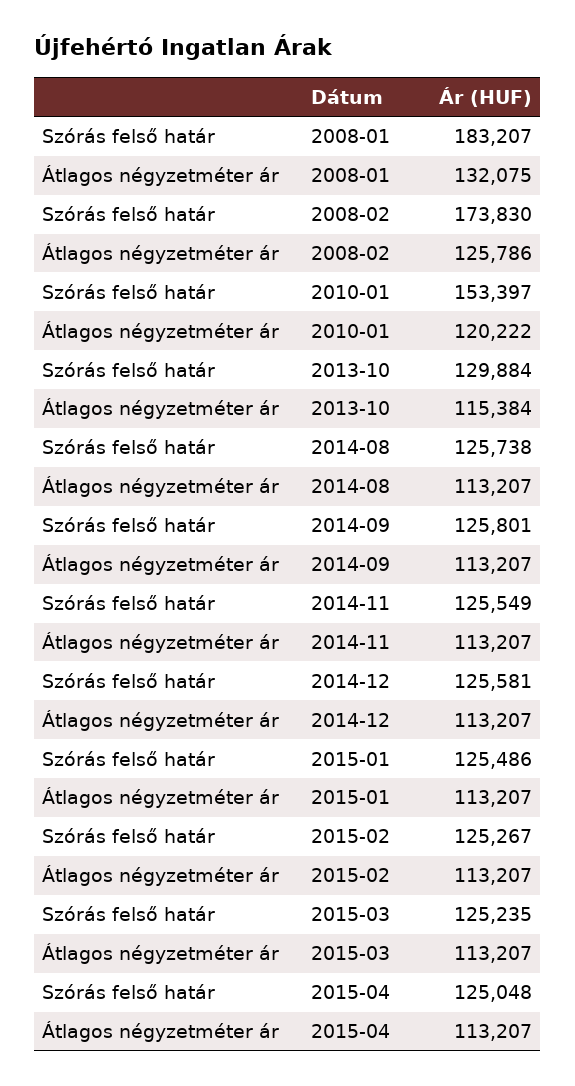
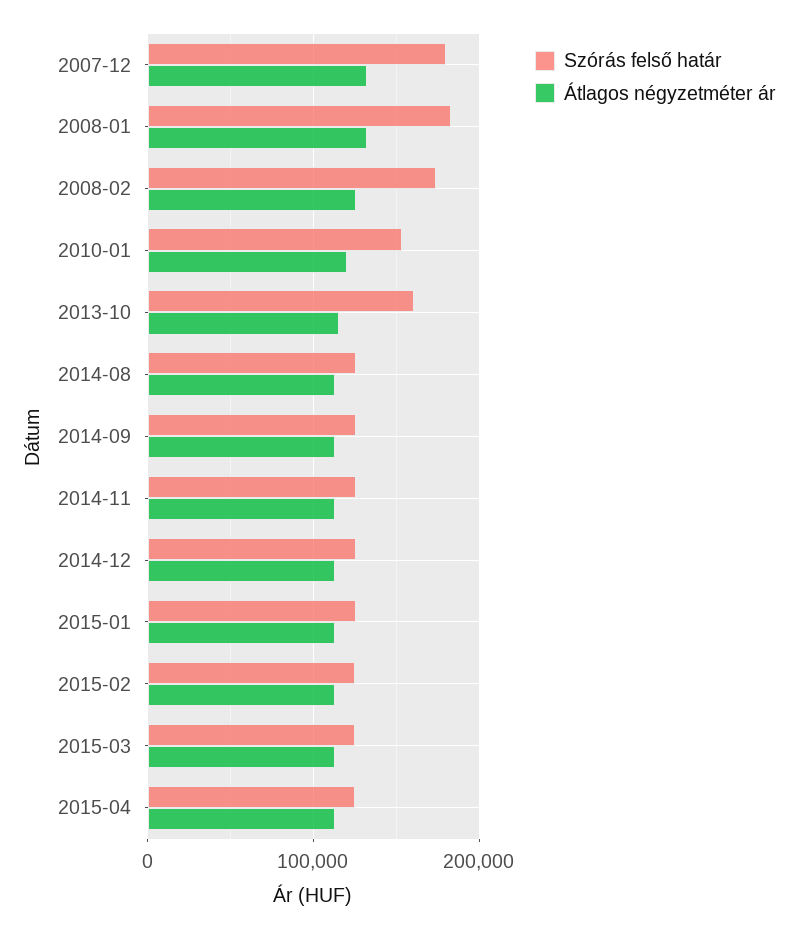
Szórás felső határ, 2013-10: 129884 -> 160000
Szórás felső határ, 2007-12: none -> 180000
Átlagos négyzetméter ár, 2007-12: none -> 130000

